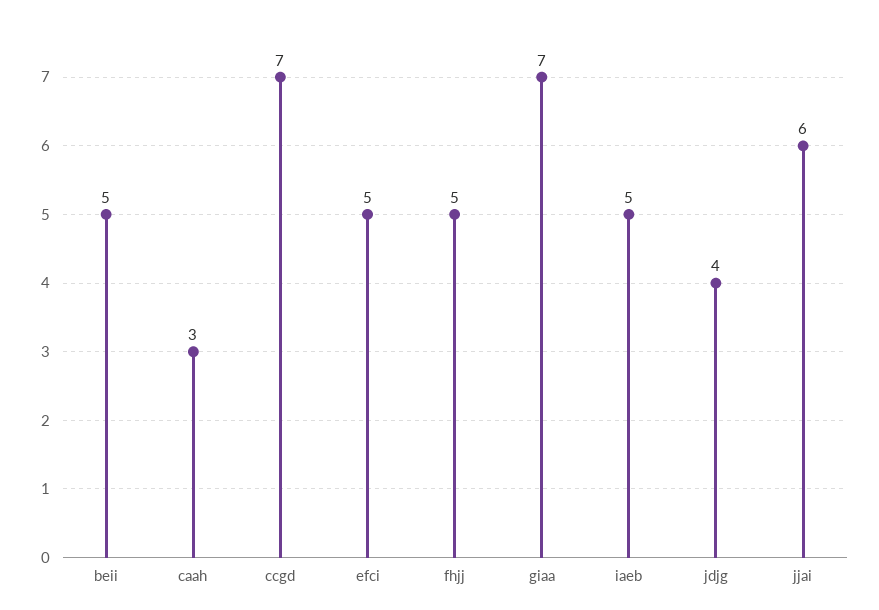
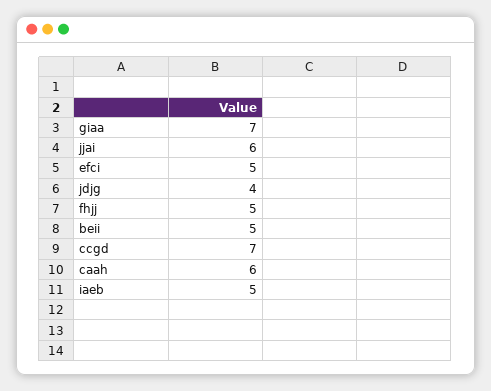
caah: 3 -> 6

